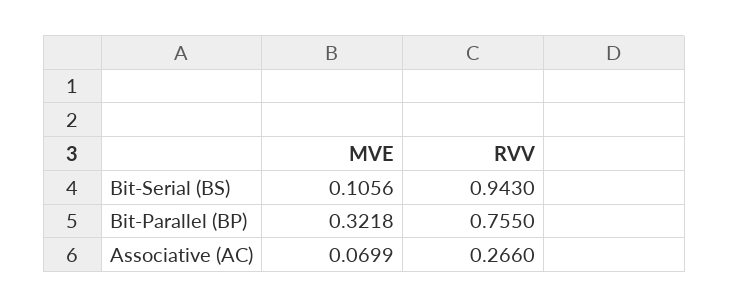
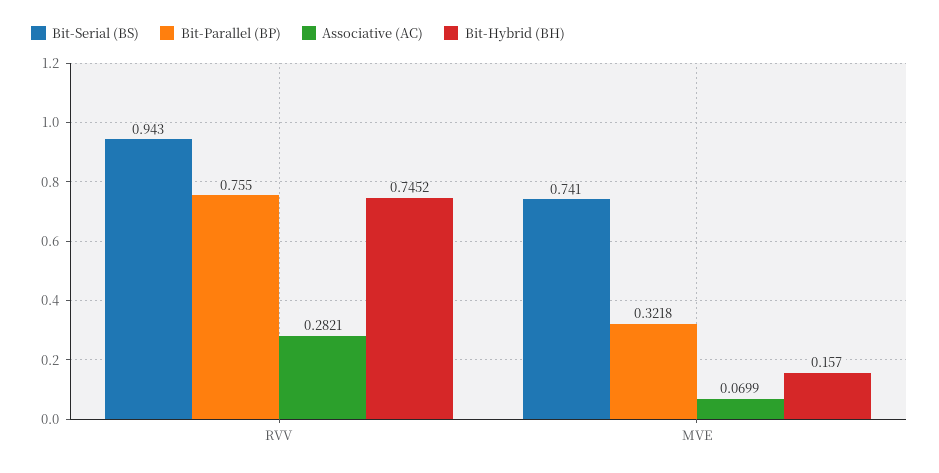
Bit-Serial (BS), MVE: 0.1056 -> 0.741
Associative (AC), RVV: 0.266 -> 0.2821
Bit-Hybrid (BH), RVV: none -> 0.7452
Bit-Hybrid (BH), MVE: none -> 0.157

